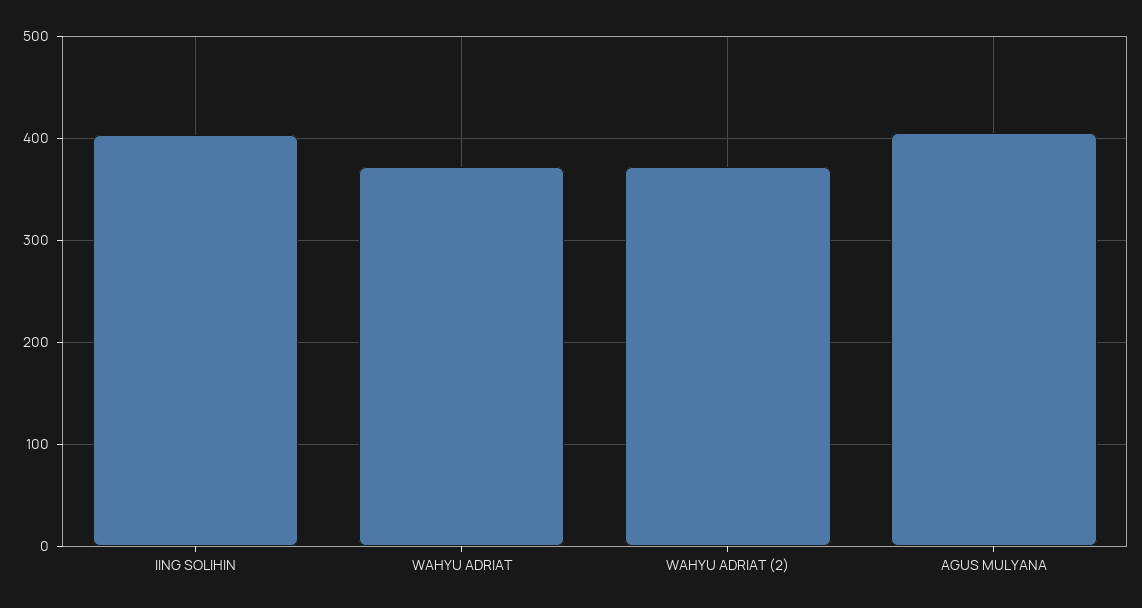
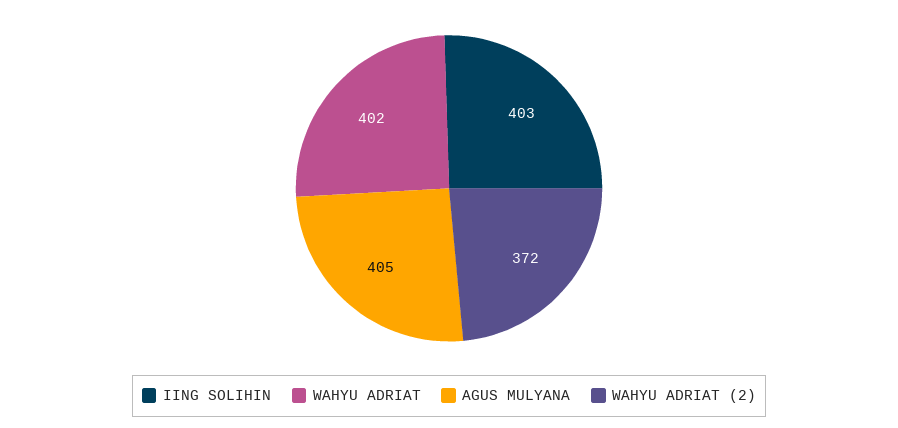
WAHYU ADRIAT: 370 -> 402

